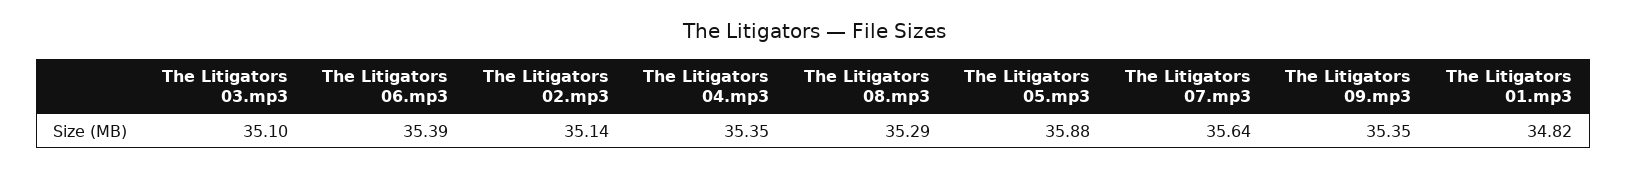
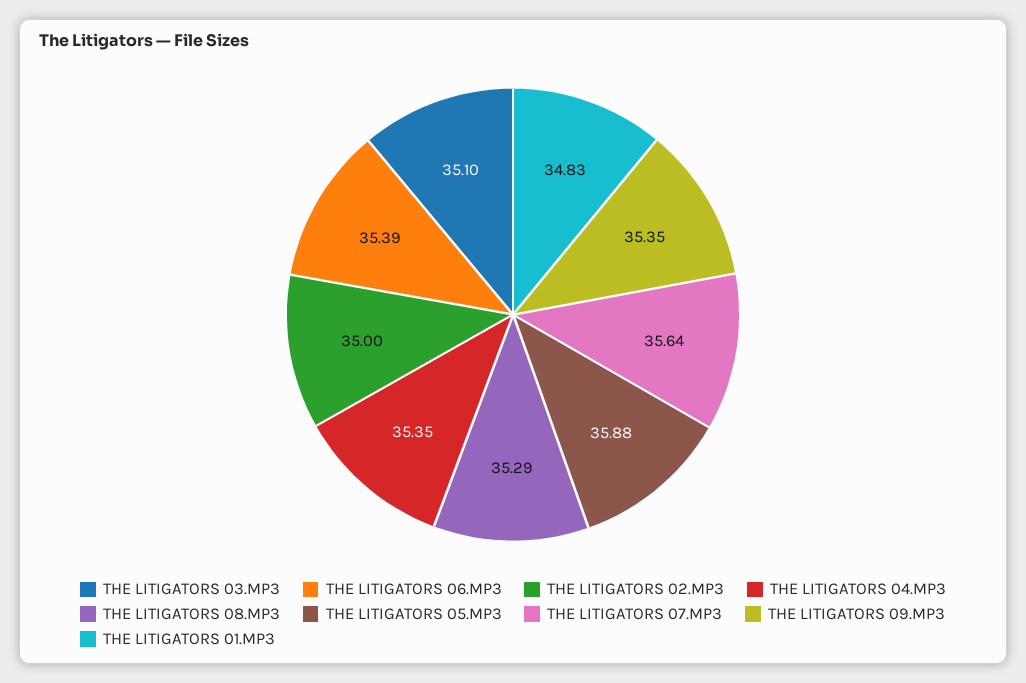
The Litigators 02.mp3: 35.14 -> 35
The Litigators 01.mp3: 34.82 -> 34.83

